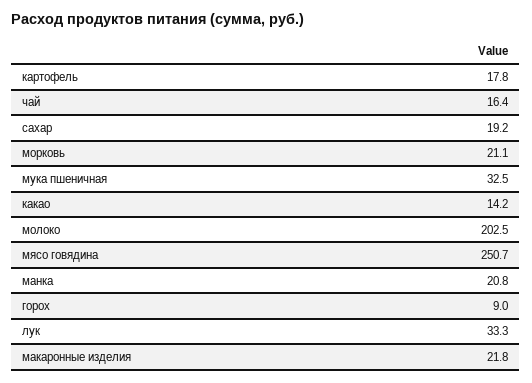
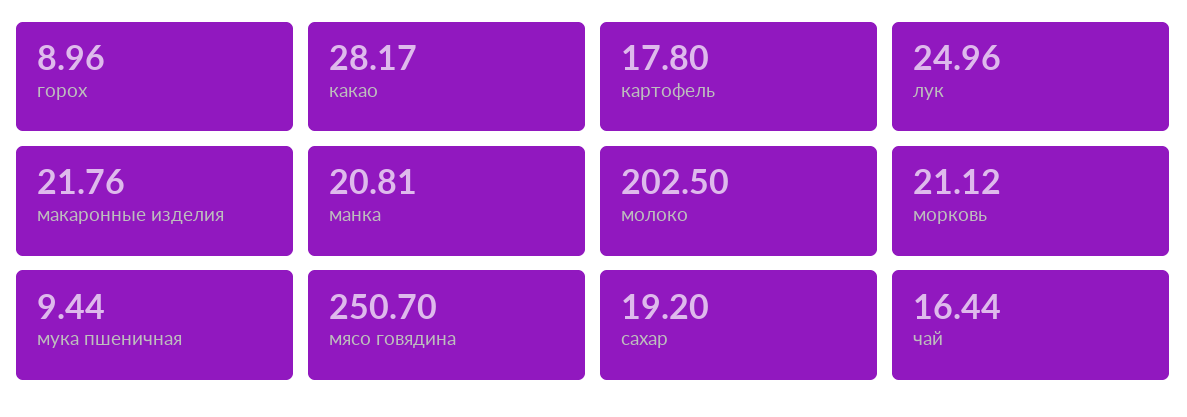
мука пшеничная: 32.5 -> 9.44
какао: 14.2 -> 28.17
лук: 33.3 -> 24.96

